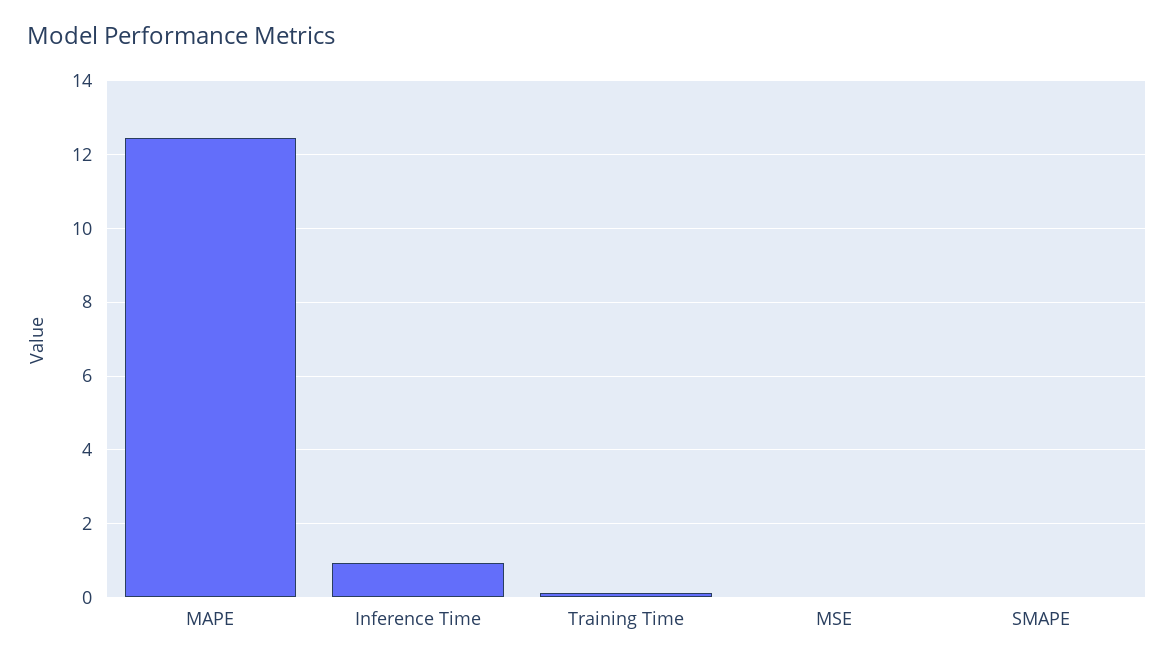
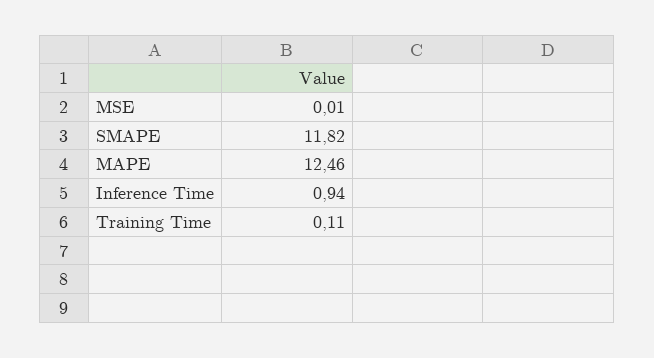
SMAPE: 0 -> 11.82

